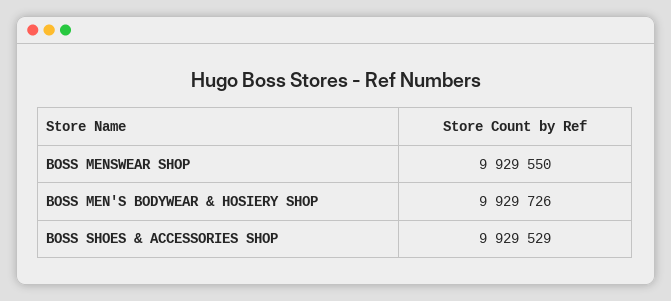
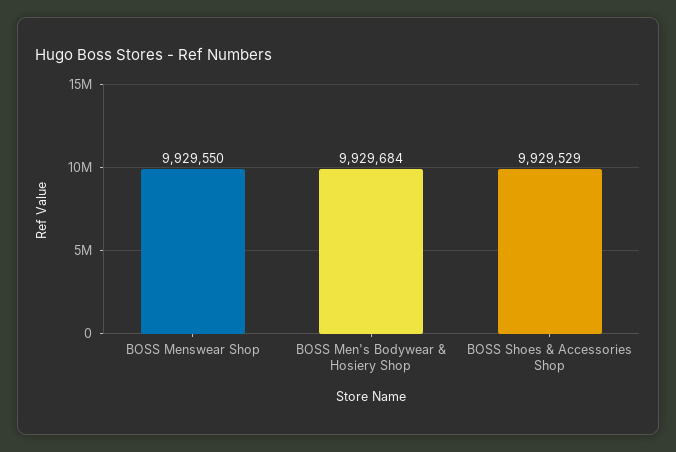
BOSS MEN'S BODYWEAR & HOSIERY SHOP: 9929726 -> 9929684

